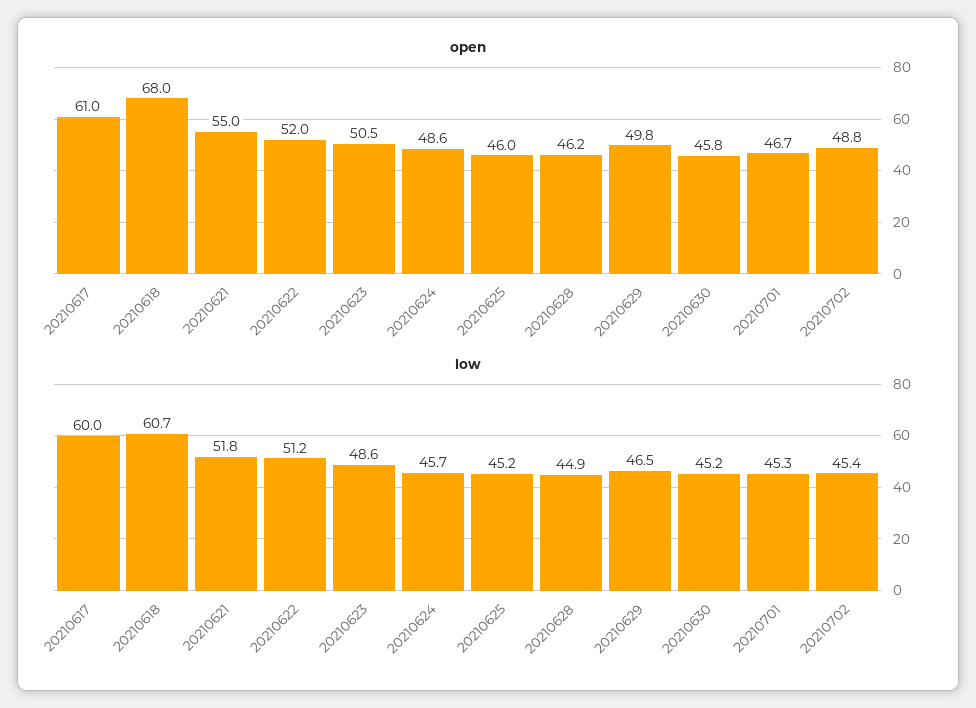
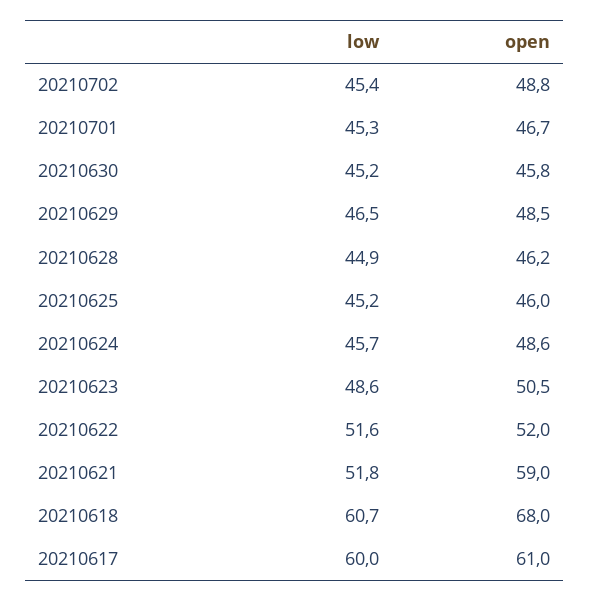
open, 20210621: 55 -> 59
open, 20210629: 49.8 -> 48.5
low, 20210622: 51.2 -> 51.6

